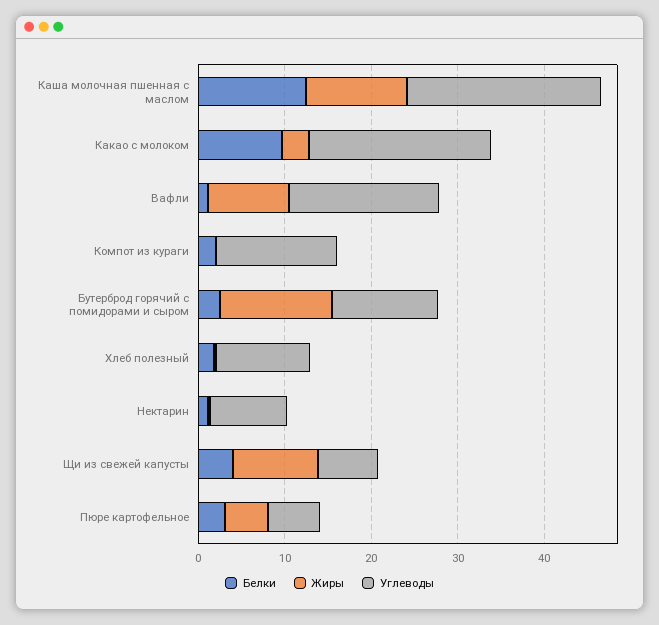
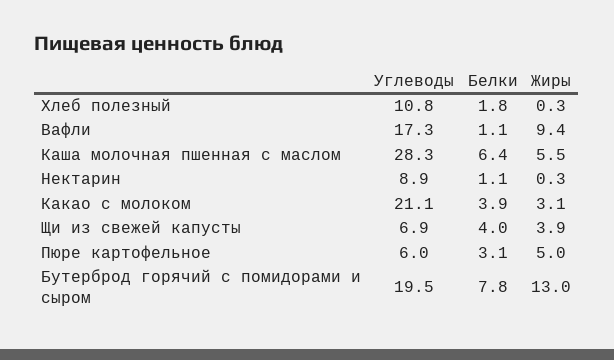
Белки, Каша молочная пшенная с маслом: 12 -> 6.4
Жиры, Каша молочная пшенная с маслом: 12 -> 5.5
Углеводы, Каша молочная пшенная с маслом: 22 -> 28.3
Белки, Какао с молоком: 10 -> 3.9
Белки, Компот из кураги: 2 -> none
Жиры, Компот из кураги: 0 -> none
Углеводы, Компот из кураги: 14 -> none
Белки, Бутерброд горячий с помидорами и сыром: 2 -> 7.8
Углеводы, Бутерброд горячий с помидорами и сыром: 12 -> 19.5
Жиры, Щи из свежей капусты: 10 -> 3.9

